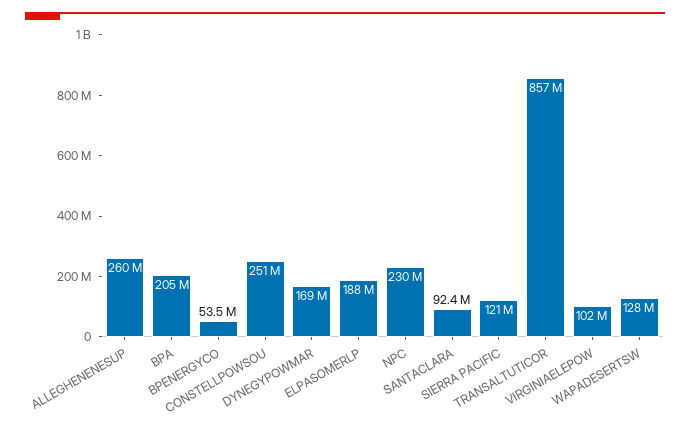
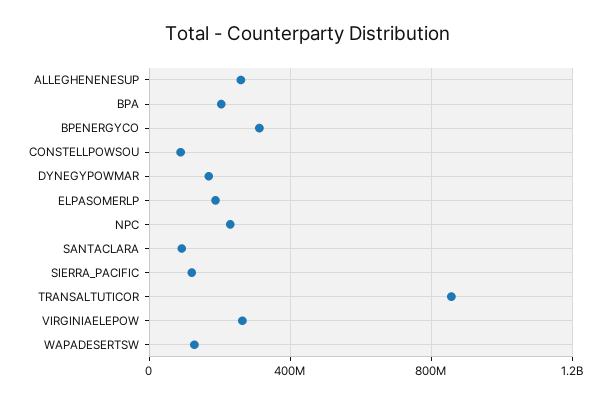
BPENERGYCO: 53500000 -> 300000000
CONSTELLPOWSOU: 251000000 -> 100000000
VIRGINIAELEPOW: 102000000 -> 250000000

